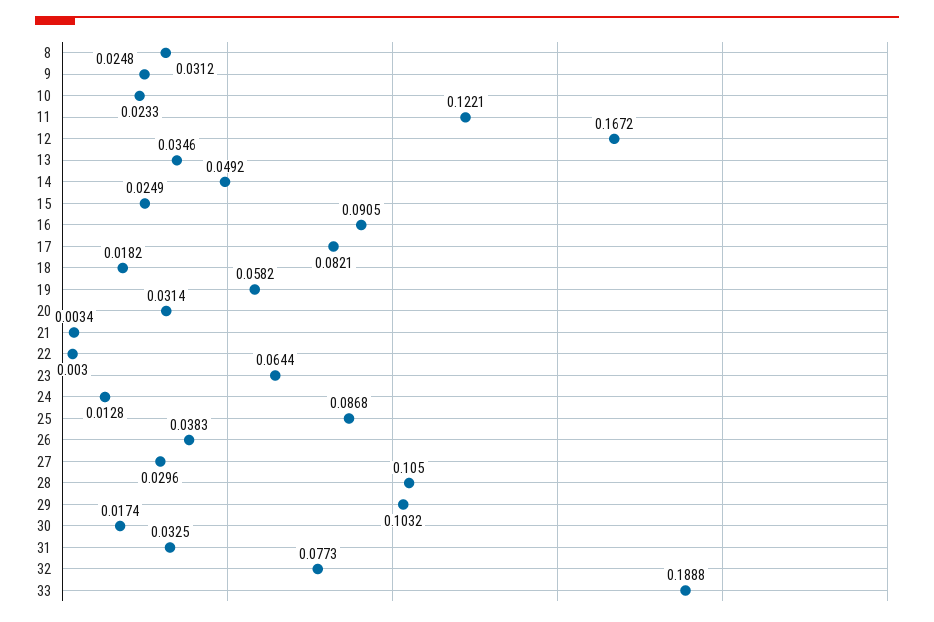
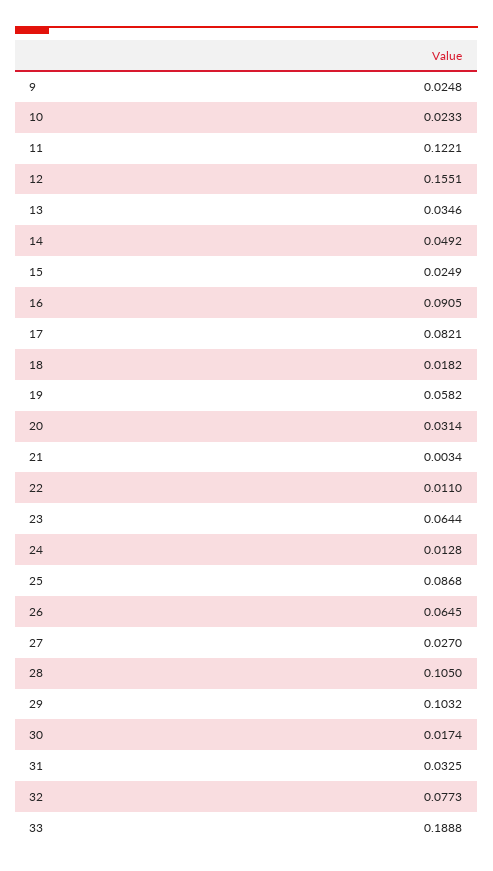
8: 0.0312 -> none
12: 0.1672 -> 0.1551
22: 0.003 -> 0.011
26: 0.0383 -> 0.0645
27: 0.0296 -> 0.027

